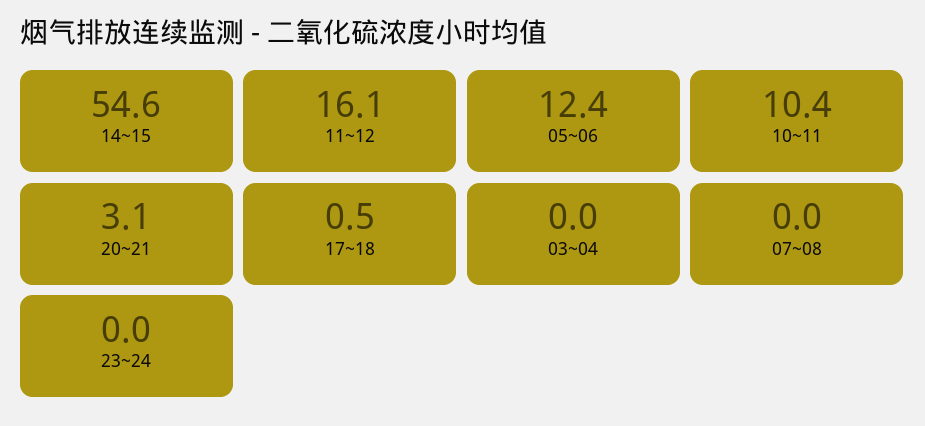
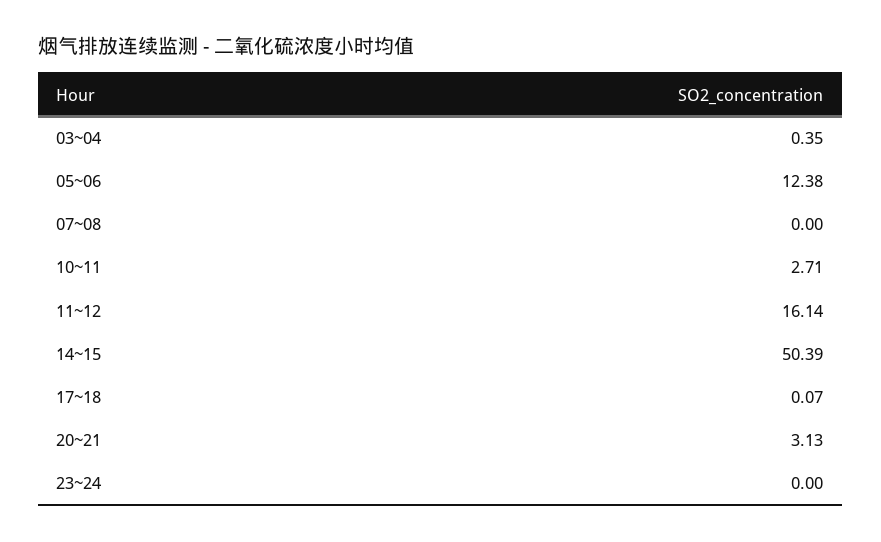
14~15: 54.6 -> 50.39
10~11: 10.4 -> 2.71
17~18: 0.5 -> 0.07
03~04: 0 -> 0.35

